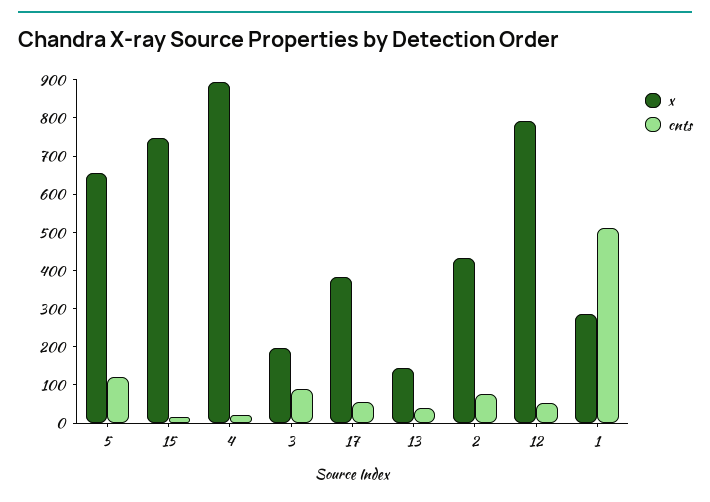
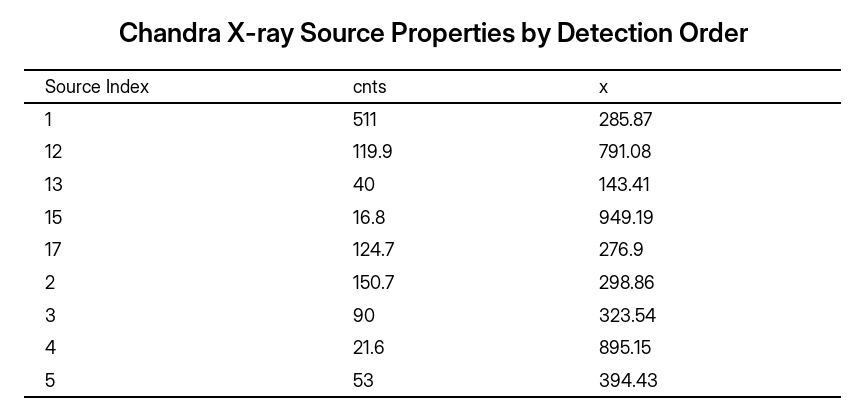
x, 5: 650 -> 394.43
cnts, 5: 125 -> 53
x, 15: 750 -> 949.19
x, 3: 200 -> 323.54
x, 17: 375 -> 276.9
cnts, 17: 50 -> 124.7
x, 2: 425 -> 298.86
cnts, 2: 75 -> 150.7
cnts, 12: 50 -> 119.9

